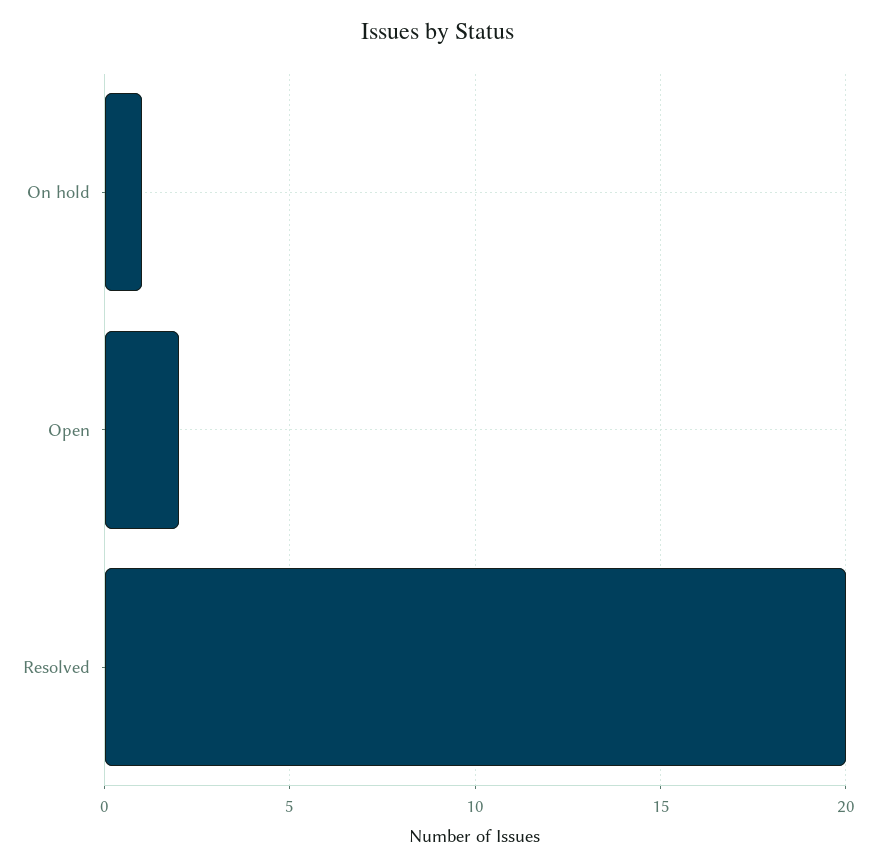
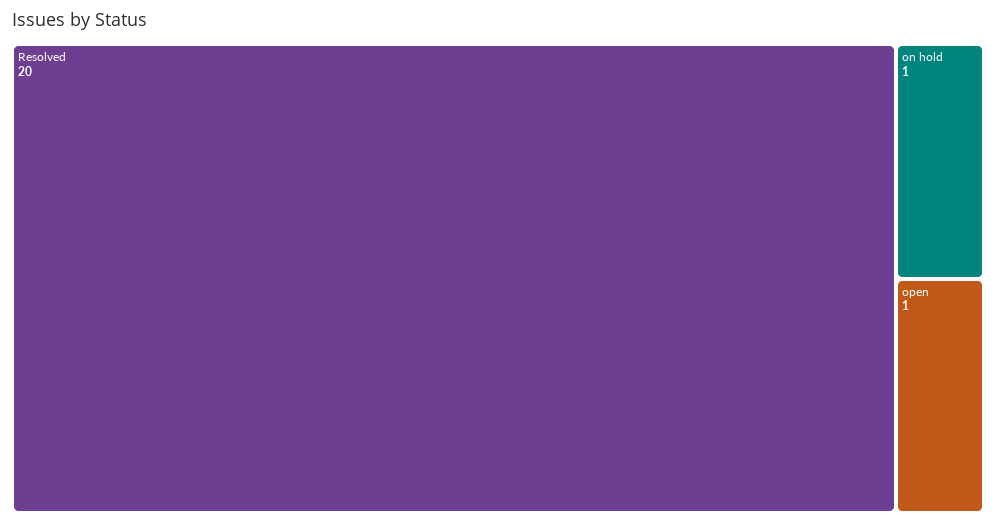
Open: 2 -> 1

